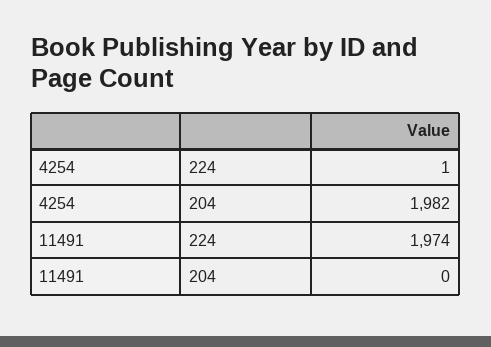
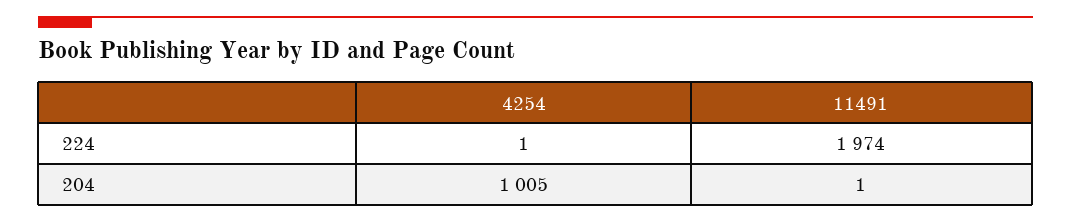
4254, 204: 1982 -> 1005
11491, 204: 0 -> 1

